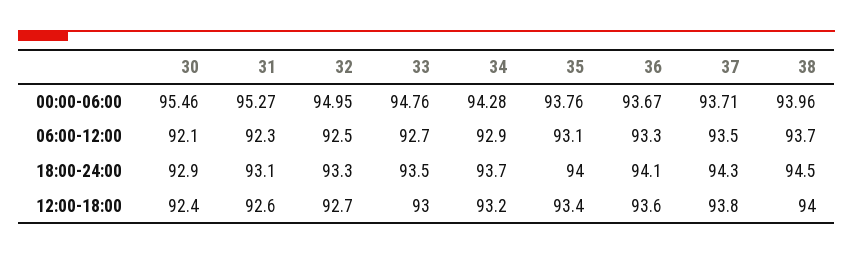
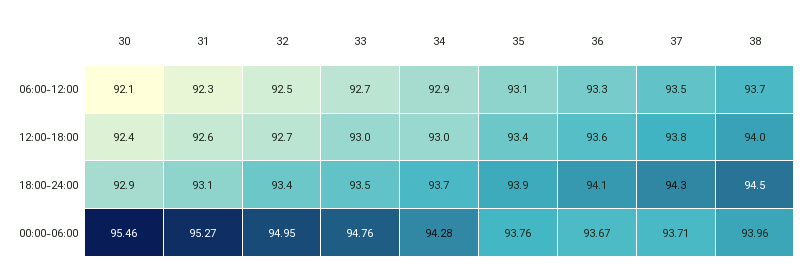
32, 18:00-24:00: 93.3 -> 93.4
35, 18:00-24:00: 94 -> 93.9
34, 12:00-18:00: 93.2 -> 93

